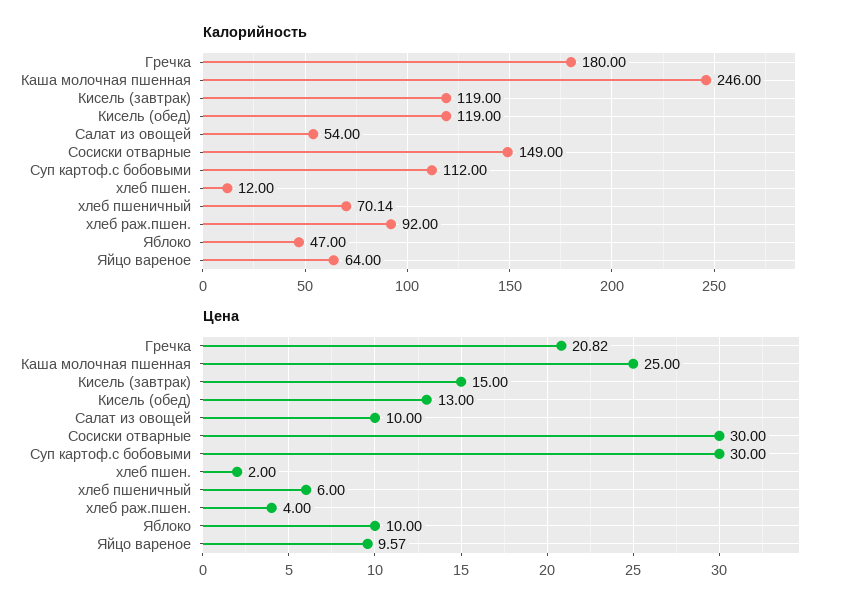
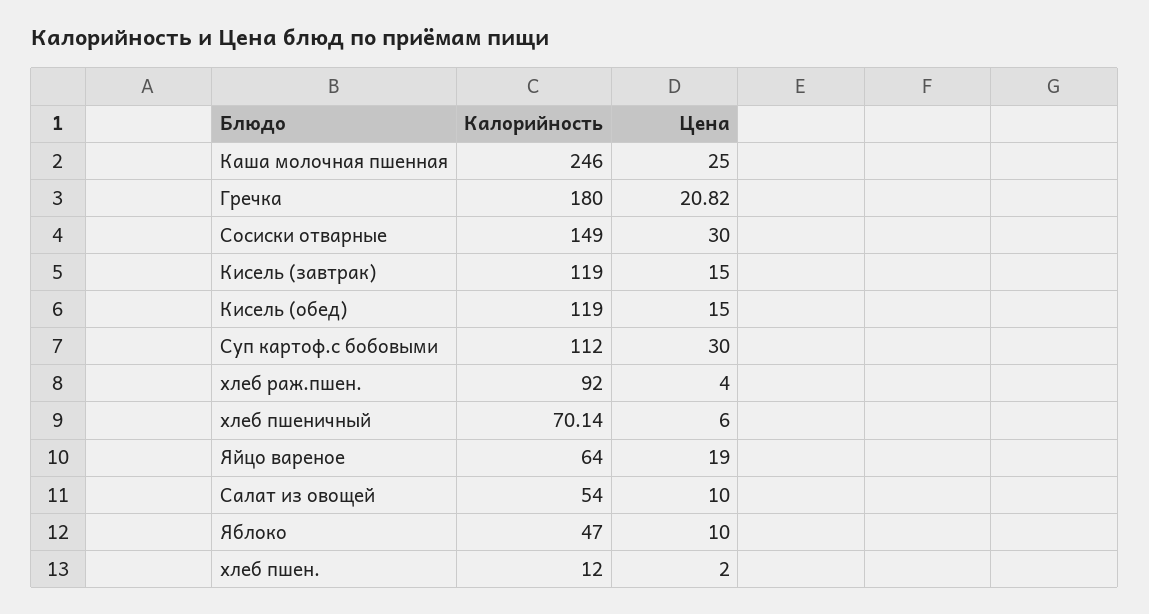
Цена, Кисель (обед): 13 -> 15
Цена, Яйцо вареное: 9.57 -> 19

